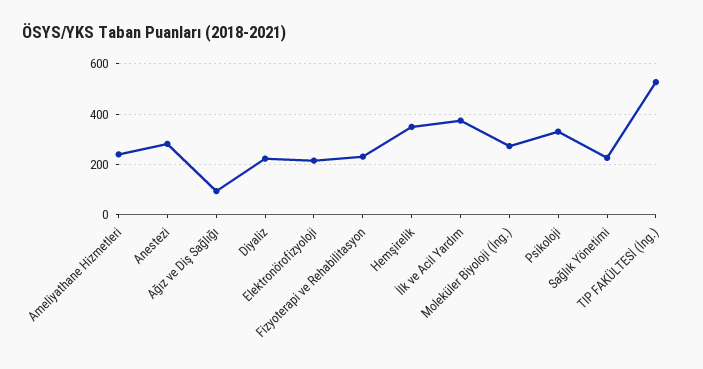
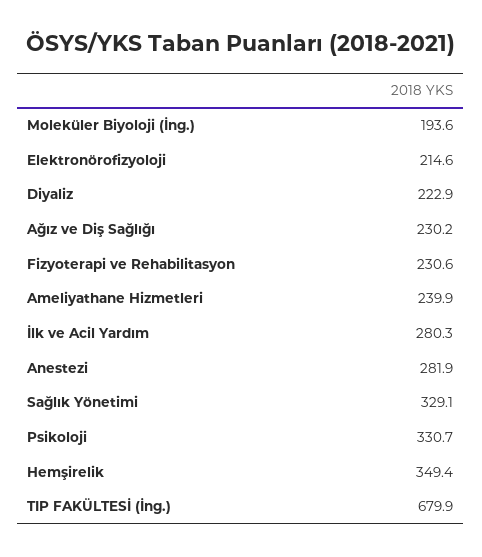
Ağız ve Diş Sağlığı: 100 -> 230.2
İlk ve Acil Yardım: 375 -> 280.3
Moleküler Biyoloji (İng.): 275 -> 193.6
Sağlık Yönetimi: 225 -> 329.1
TIP FAKÜLTESİ (İng.): 525 -> 679.9

